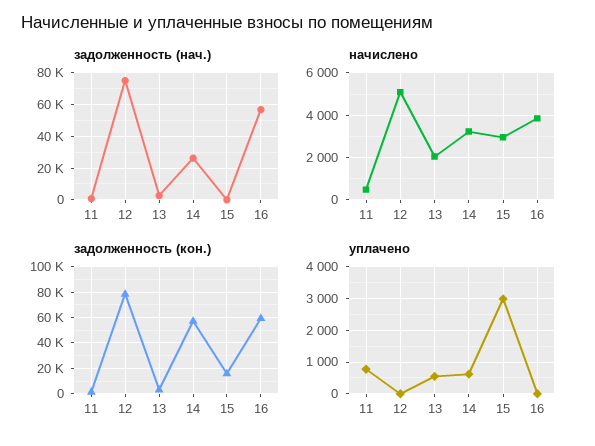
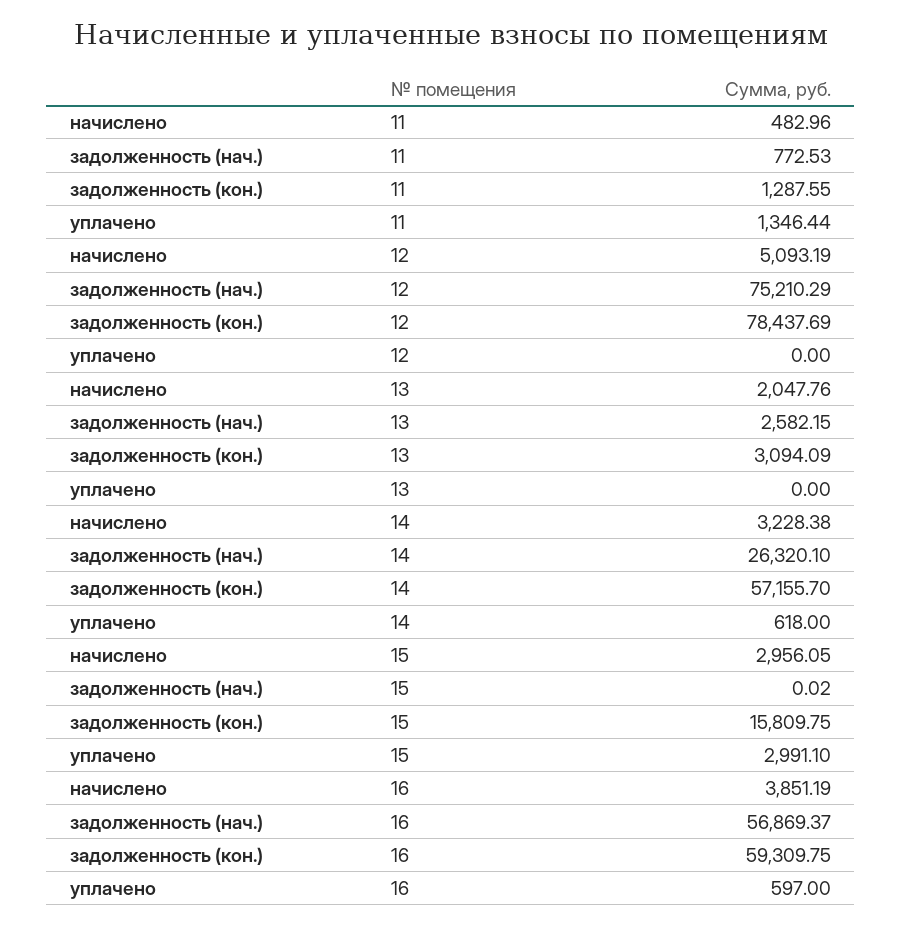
уплачено, 11: 800 -> 1346.44
уплачено, 13: 600 -> 0
уплачено, 16: 0 -> 597

